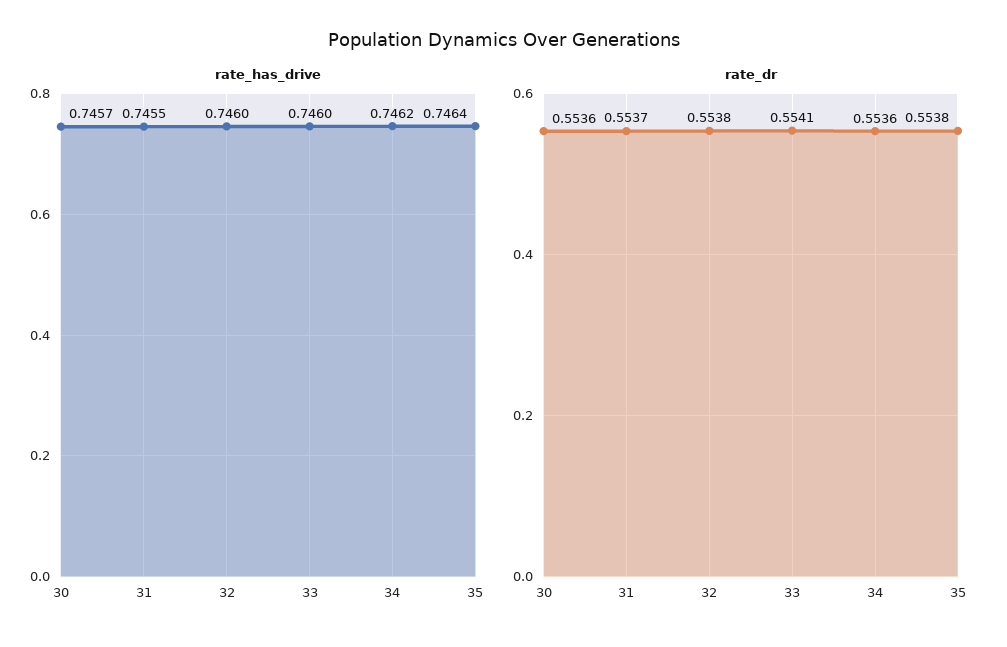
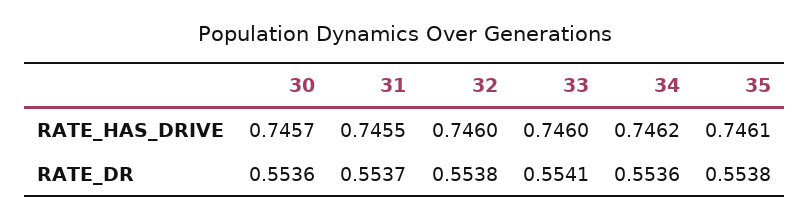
rate_has_drive, 35: 0.7464 -> 0.7461

